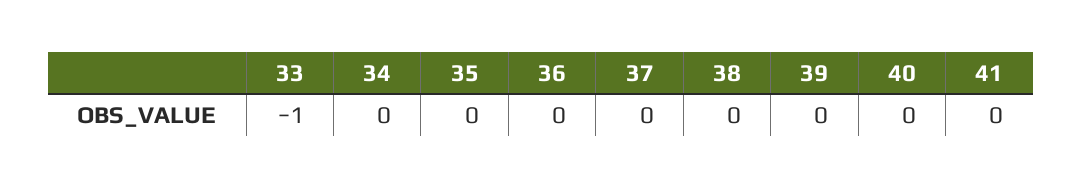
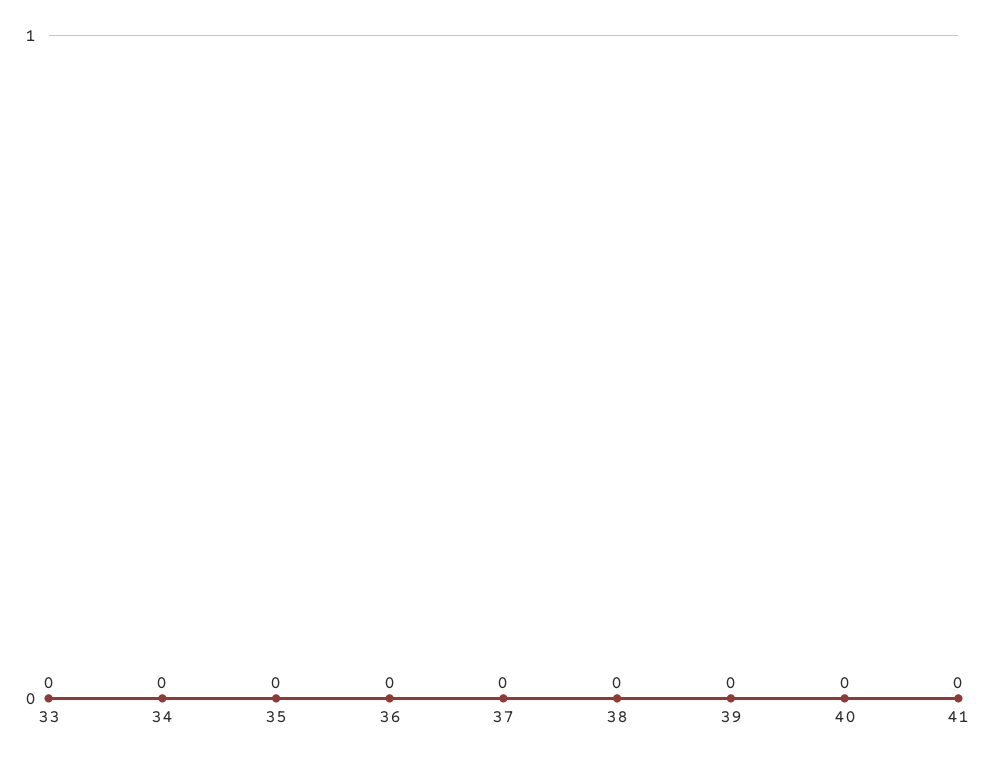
33: -1 -> 0

